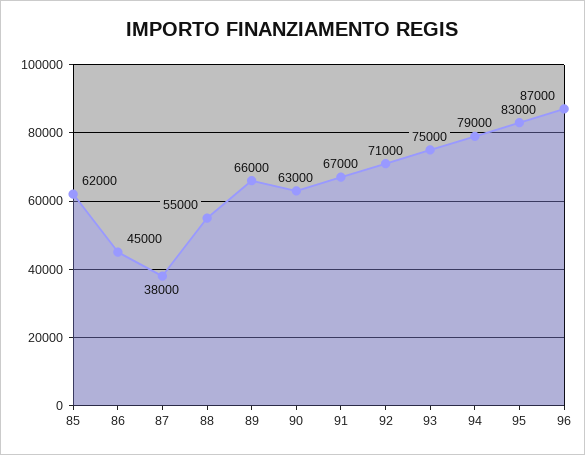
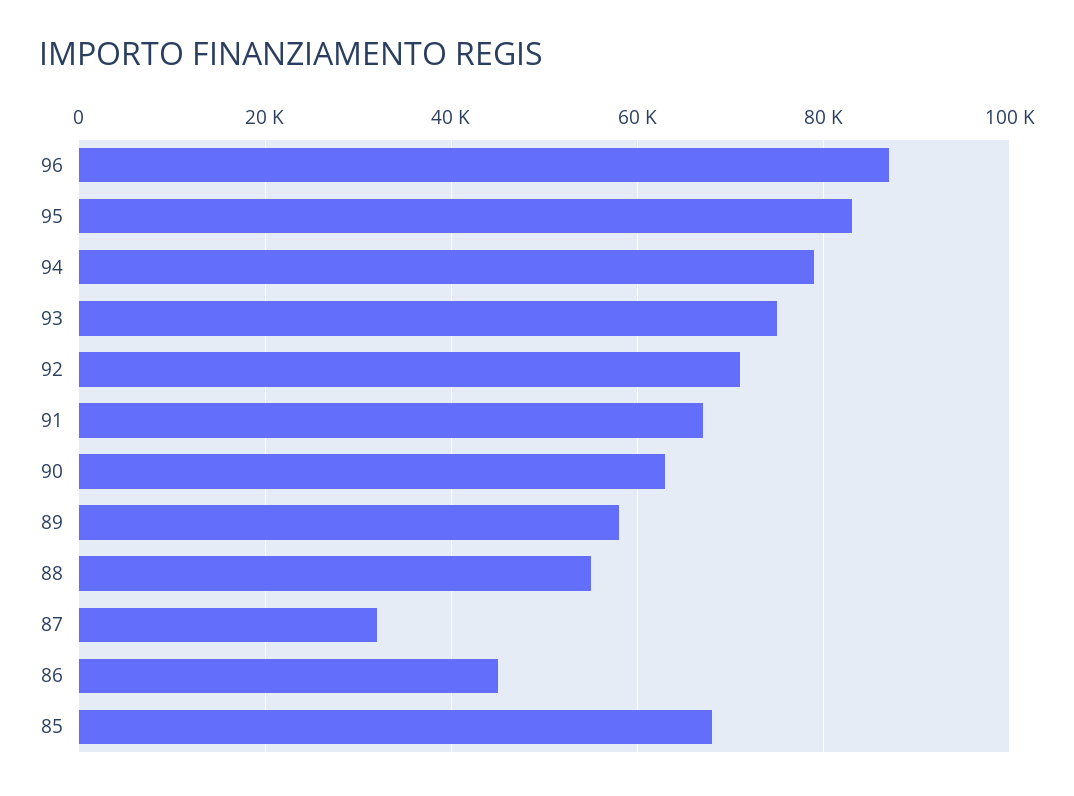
85: 62000 -> 68000
87: 38000 -> 32000
89: 66000 -> 58000

